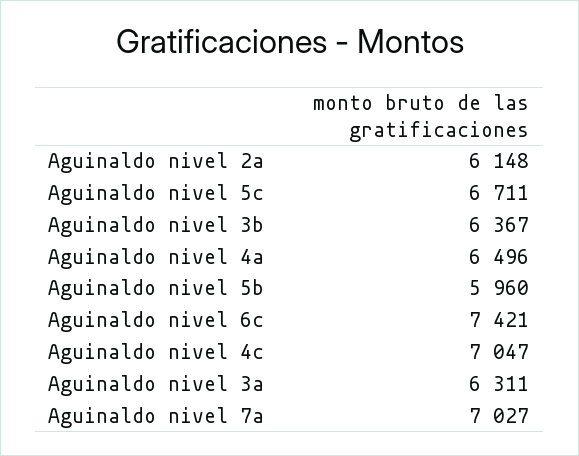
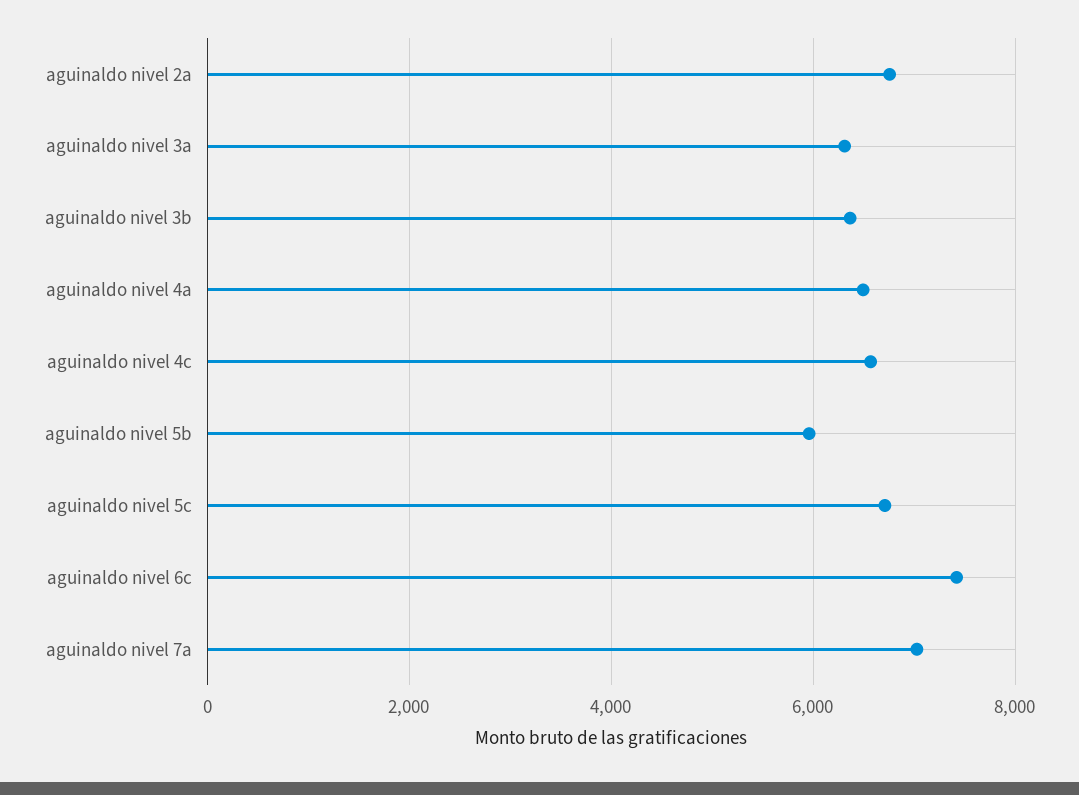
Aguinaldo nivel 2a: 6148 -> 6800
Aguinaldo nivel 4c: 7047 -> 6600

